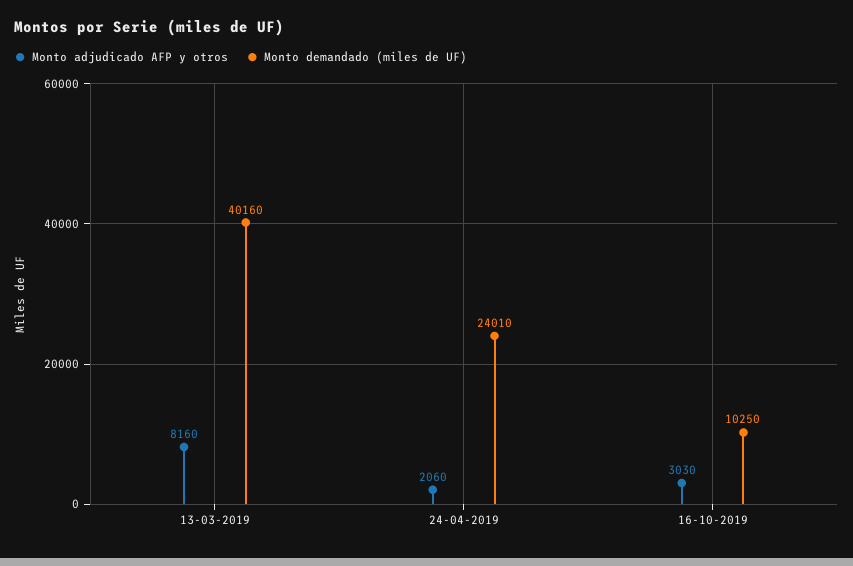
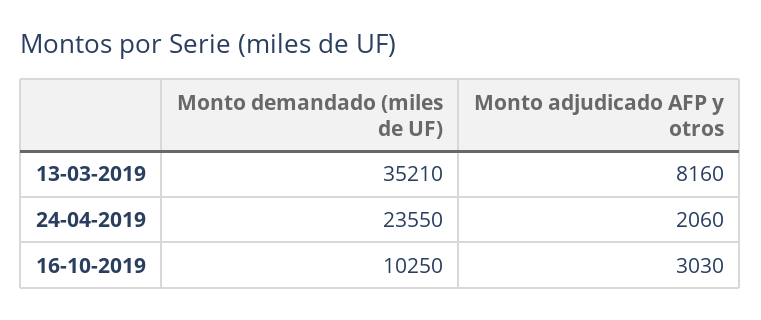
Monto demandado (miles de UF), 13-03-2019: 40160 -> 35210
Monto demandado (miles de UF), 24-04-2019: 24010 -> 23550

